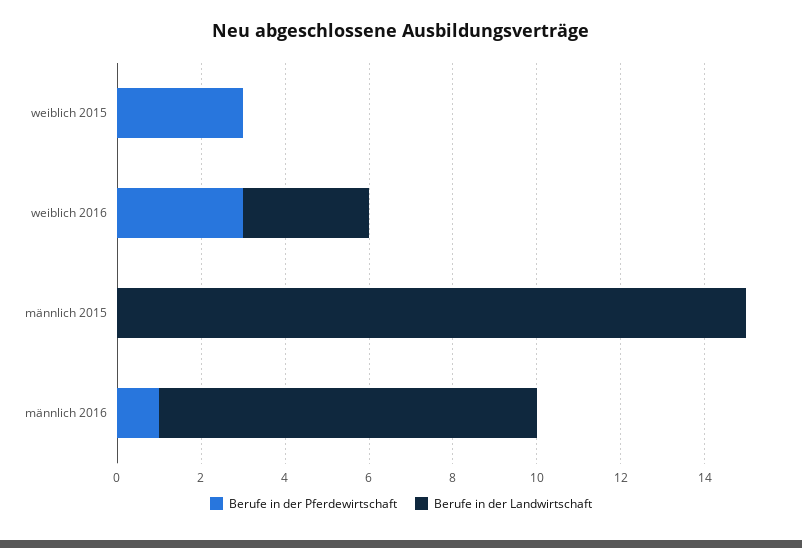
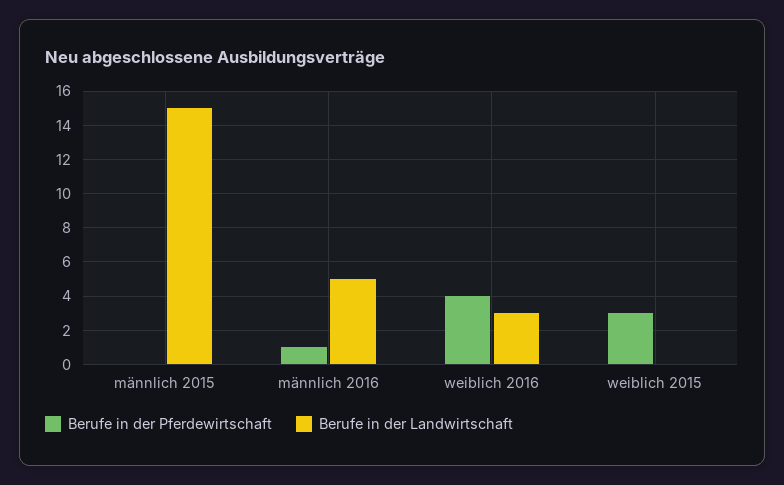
Berufe in der Pferdewirtschaft, weiblich 2016: 3 -> 4
Berufe in der Landwirtschaft, männlich 2016: 9 -> 5

